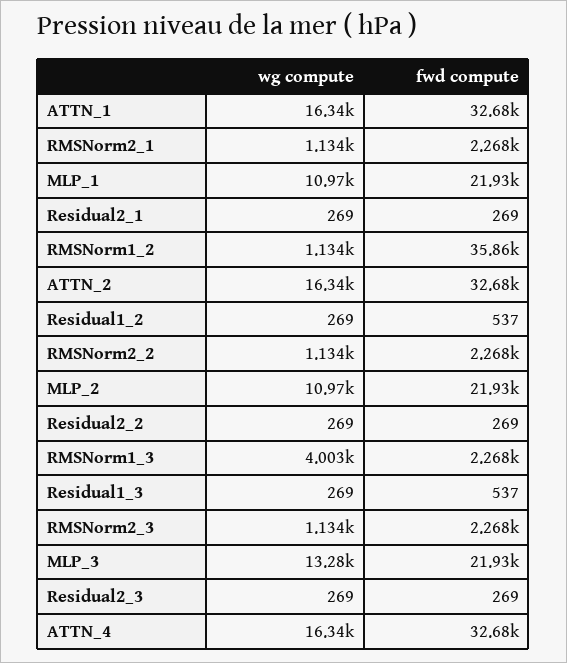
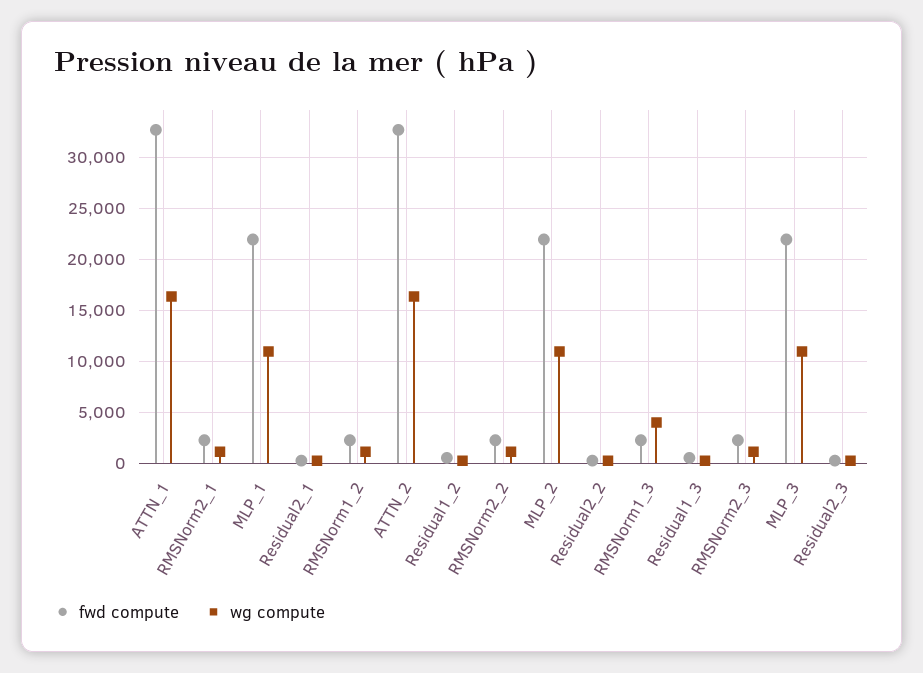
fwd compute, RMSNorm1_2: 35860 -> 2000
wg compute, MLP_3: 13280 -> 11000
wg compute, ATTN_4: 16340 -> none
fwd compute, ATTN_4: 32680 -> none

